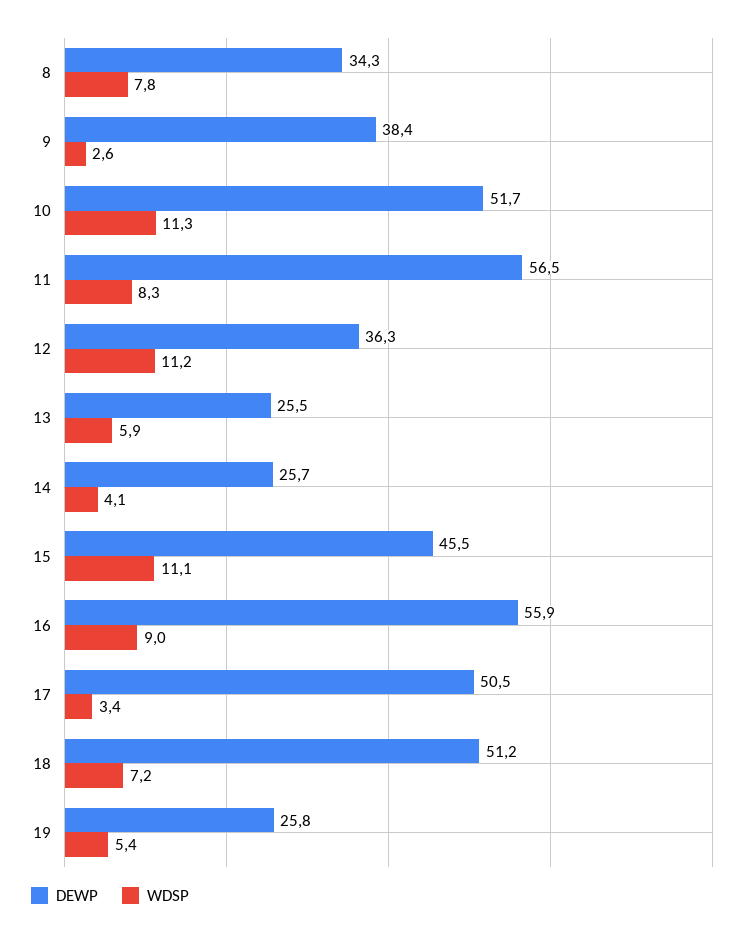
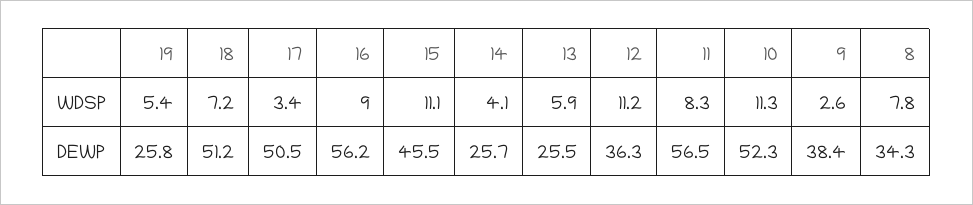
DEWP, 10: 51.7 -> 52.3
DEWP, 16: 55.9 -> 56.2

